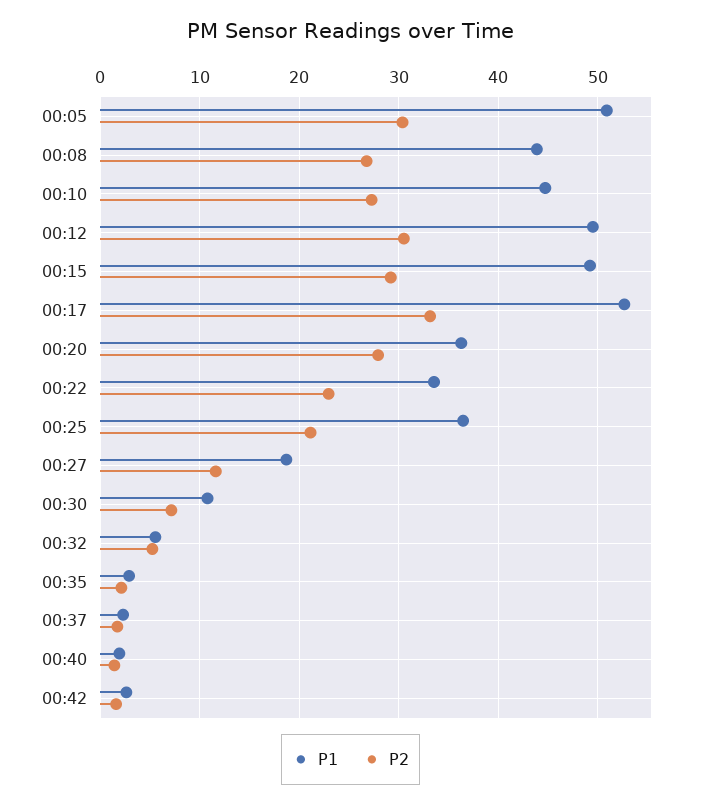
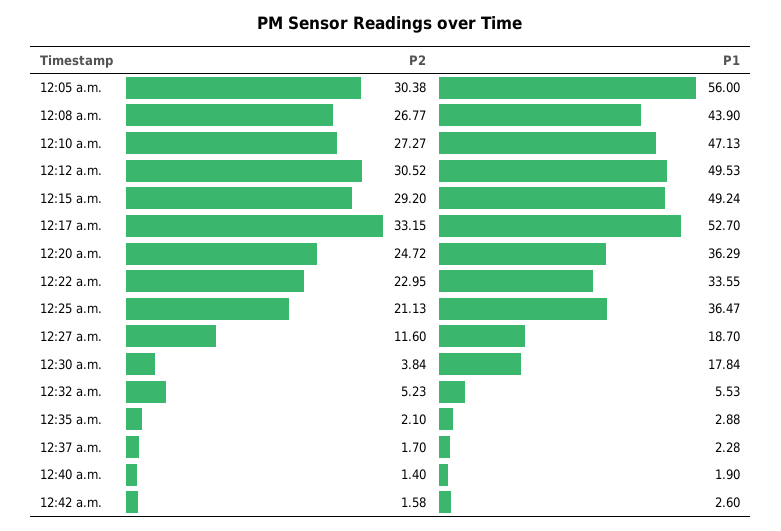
P1, 00:05: 51 -> 56
P1, 00:10: 45 -> 47.13
P2, 00:20: 28 -> 24.72
P1, 00:30: 11 -> 17.84
P2, 00:30: 7 -> 3.84

